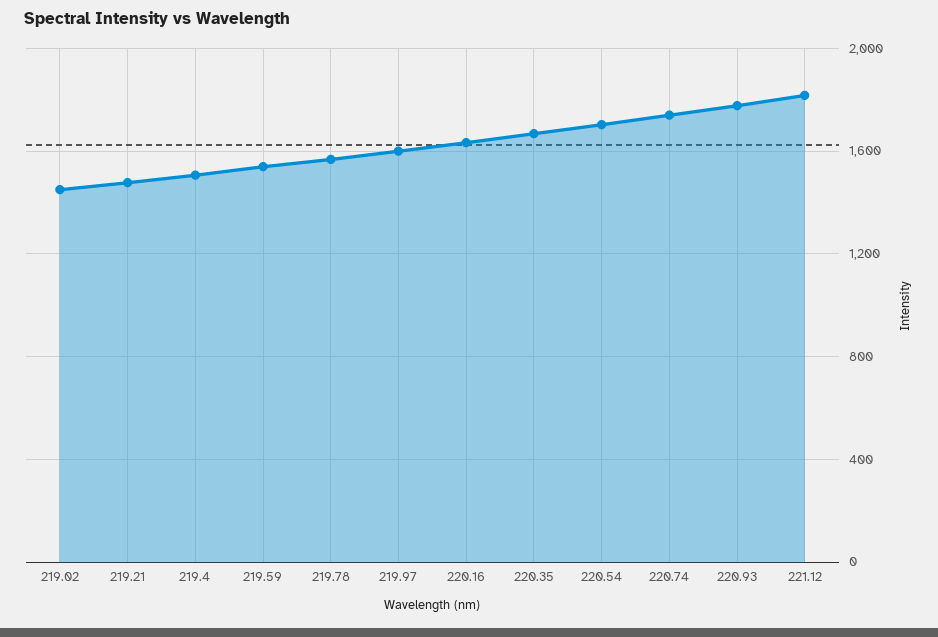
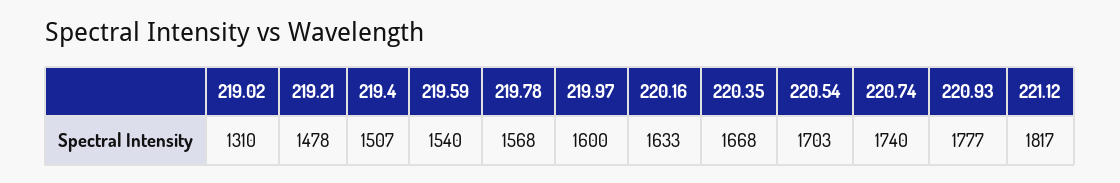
219.02: 1450 -> 1310

